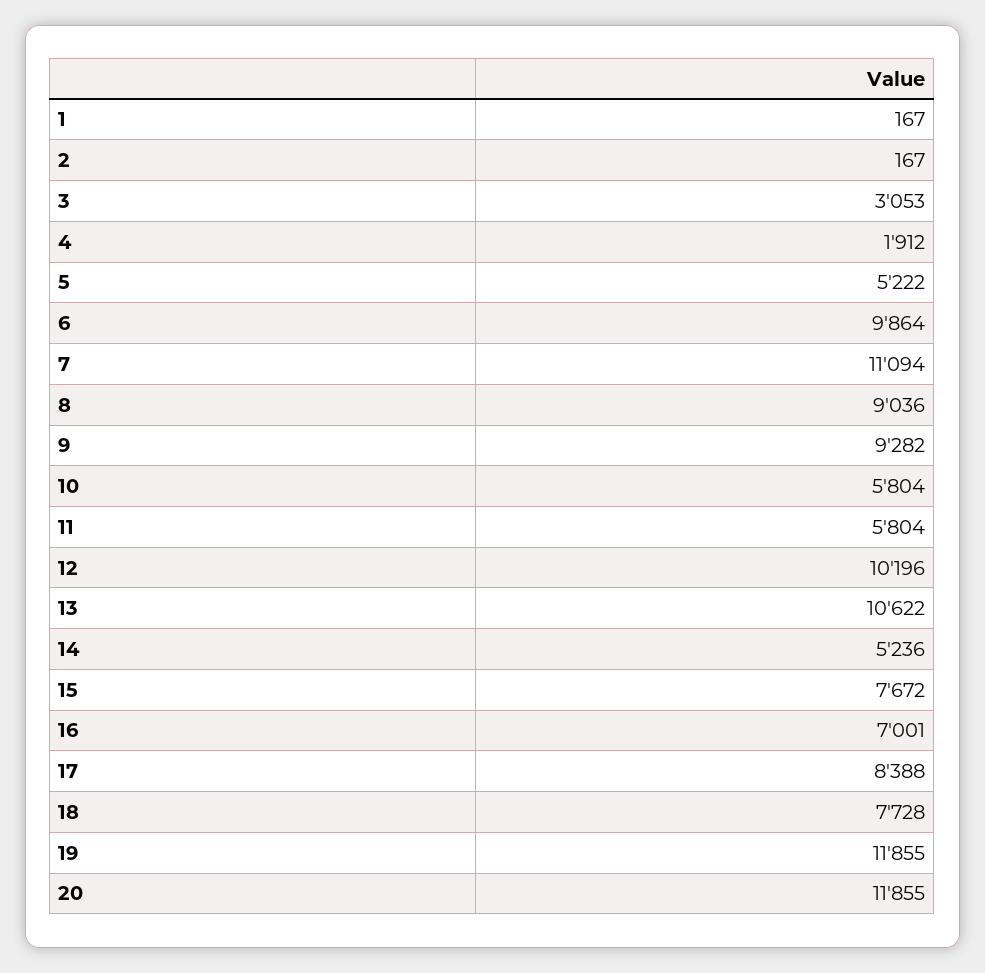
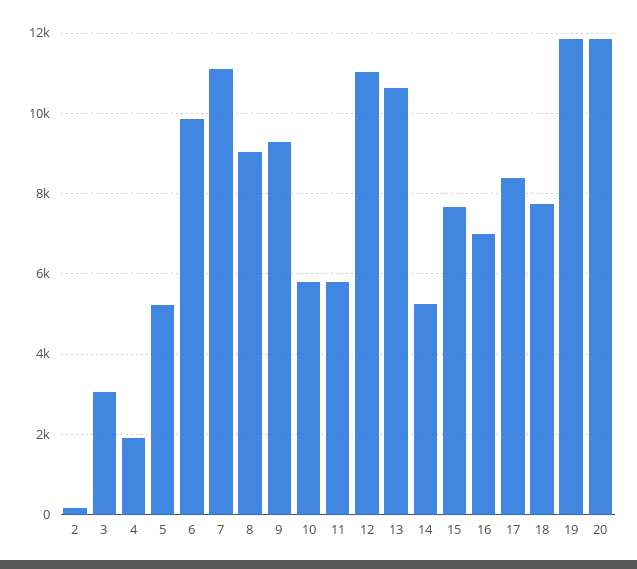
1: 167 -> none
12: 10196 -> 11000

